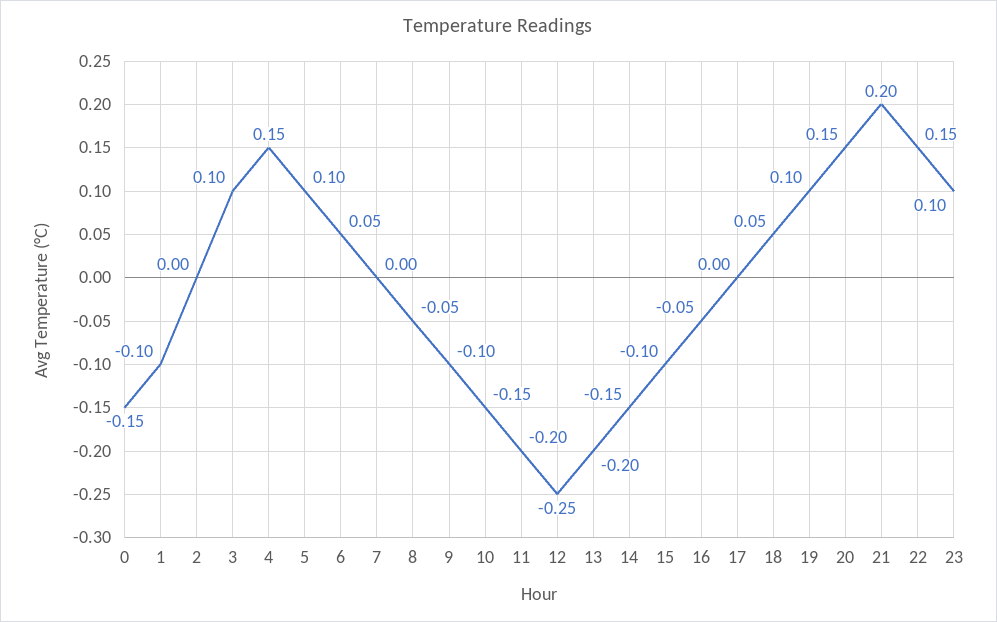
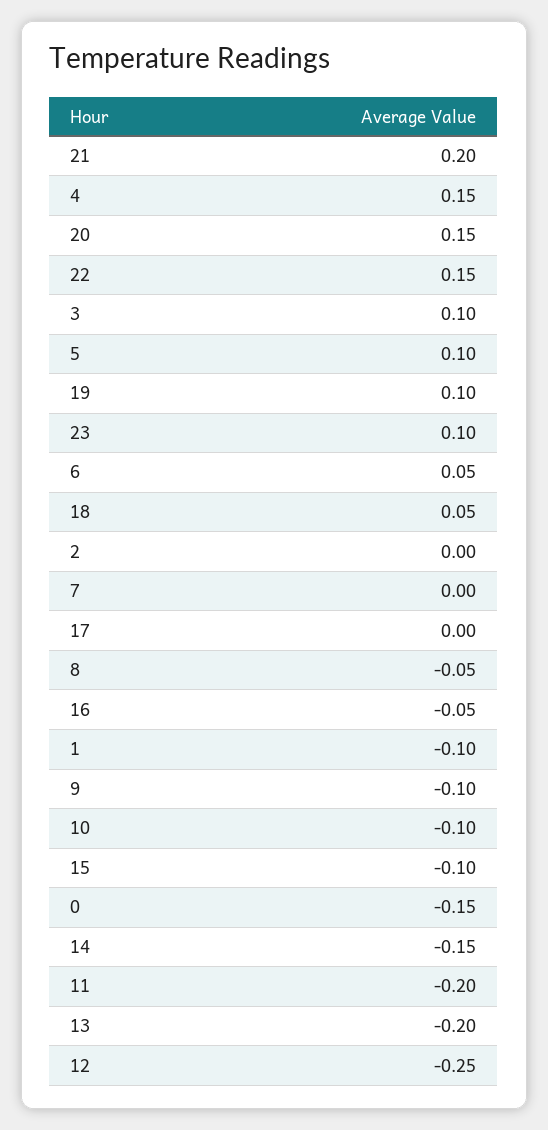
10: -0.15 -> -0.1

